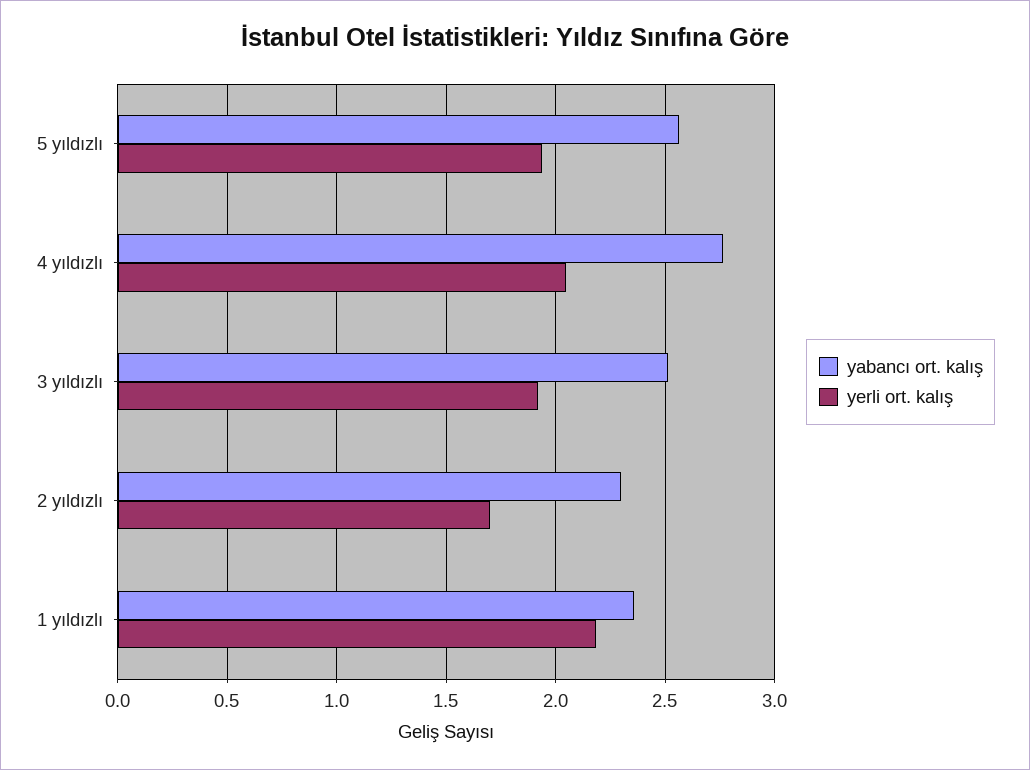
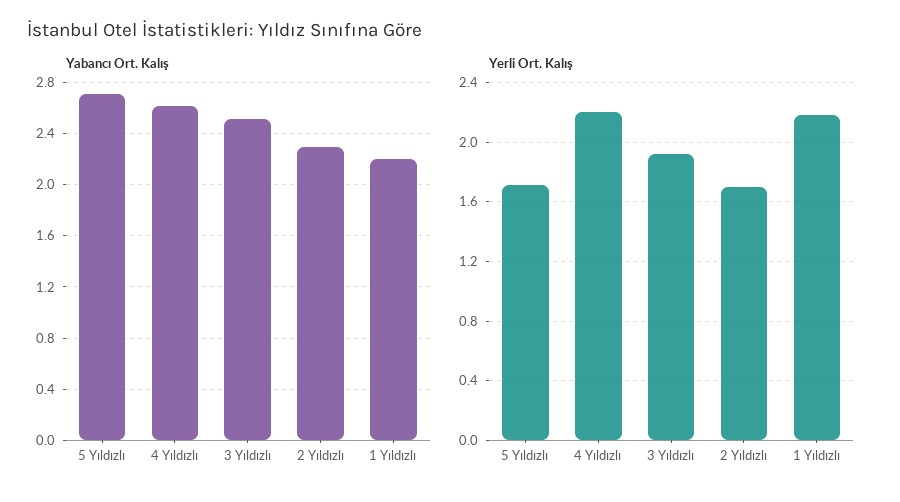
yabancı ort. kalış, 5 yıldızlı: 2.55 -> 2.7
yerli ort. kalış, 5 yıldızlı: 1.95 -> 1.7
yabancı ort. kalış, 4 yıldızlı: 2.75 -> 2.6
yerli ort. kalış, 4 yıldızlı: 2.05 -> 2.2
yabancı ort. kalış, 1 yıldızlı: 2.35 -> 2.2

